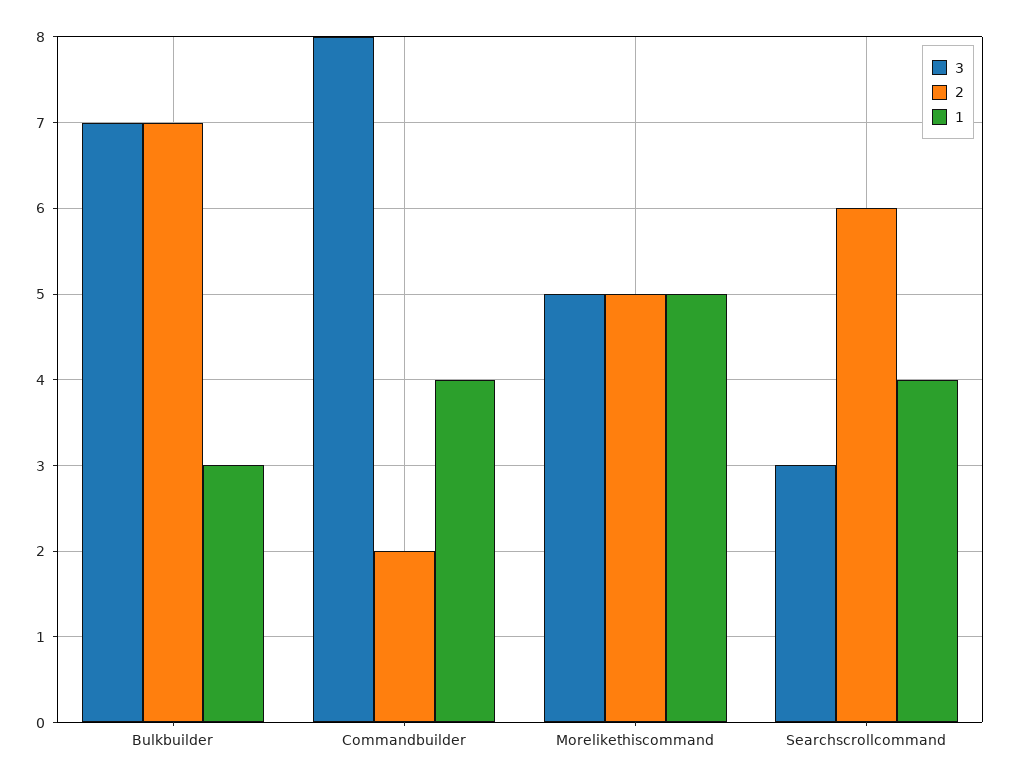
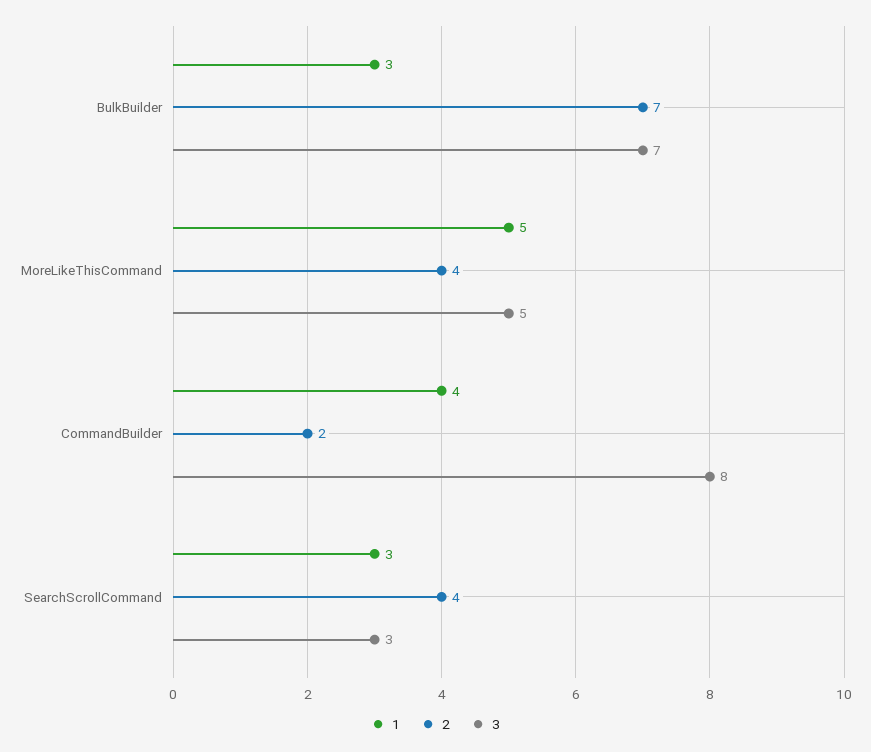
2, Morelikethiscommand: 5 -> 4
2, Searchscrollcommand: 6 -> 4
1, Searchscrollcommand: 4 -> 3

